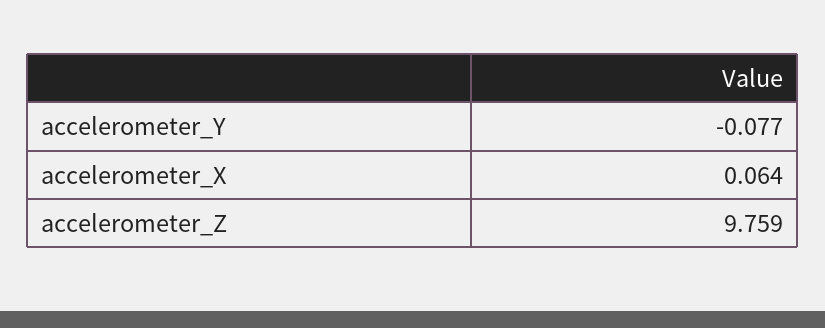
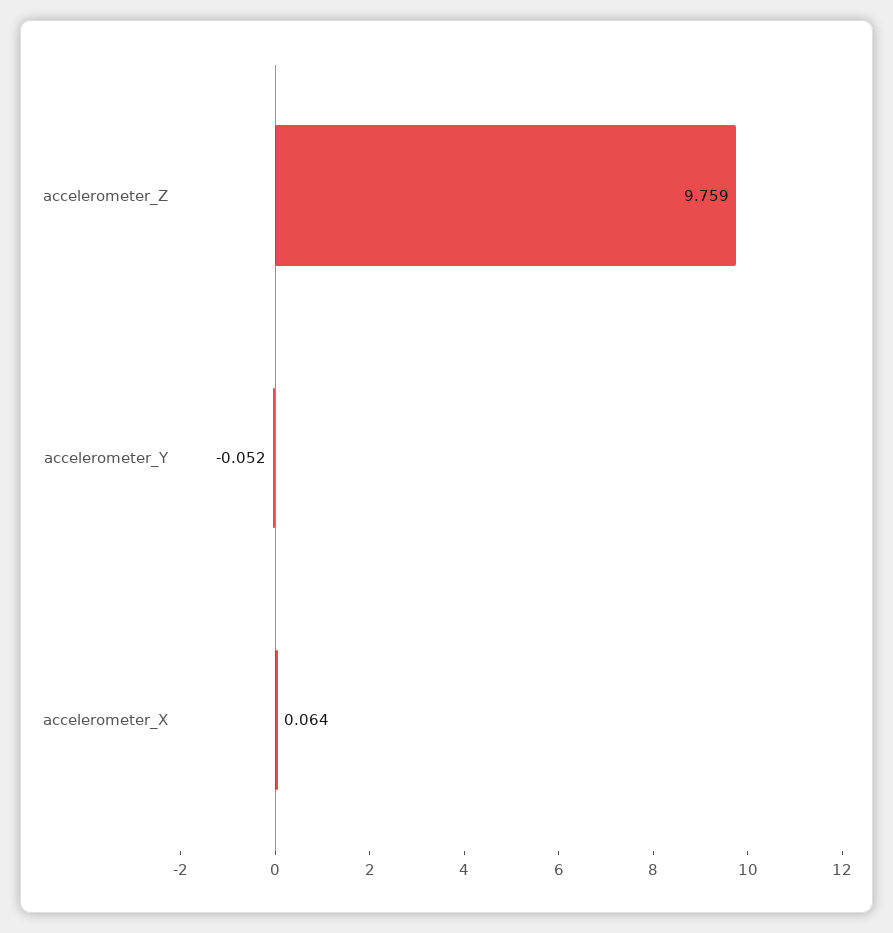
accelerometer_Y: -0.077 -> -0.052

